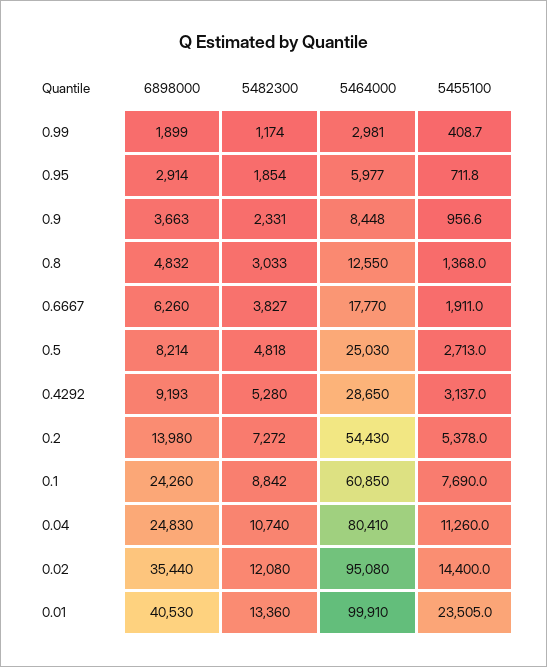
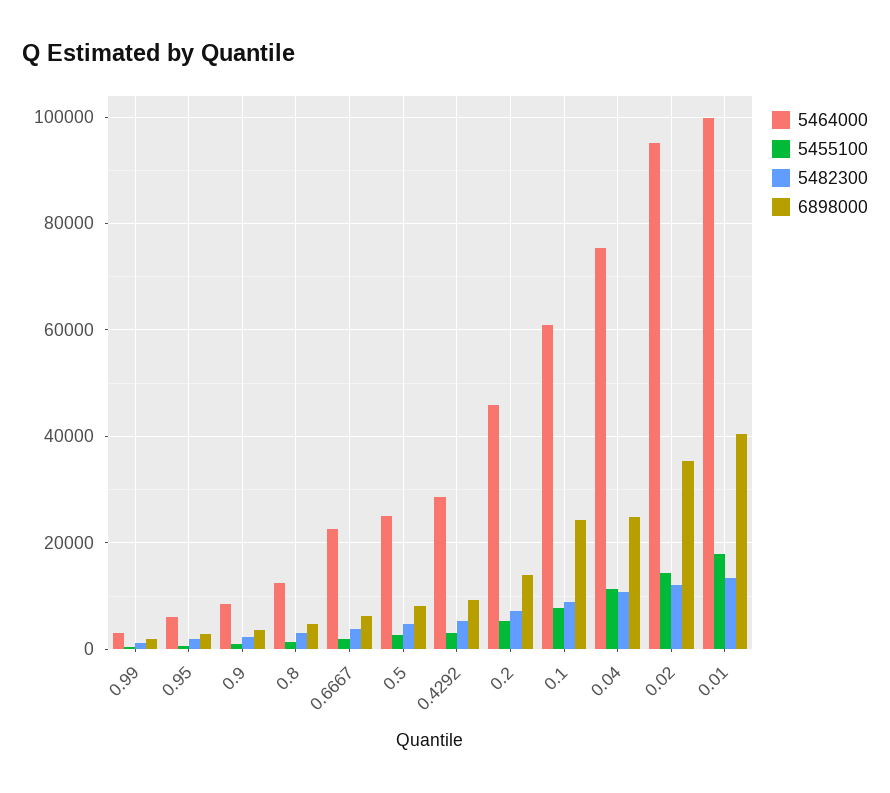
5464000, 0.6667: 17770 -> 22000
5464000, 0.2: 54430 -> 46000
5464000, 0.04: 80410 -> 76000
5455100, 0.01: 23505 -> 18000

